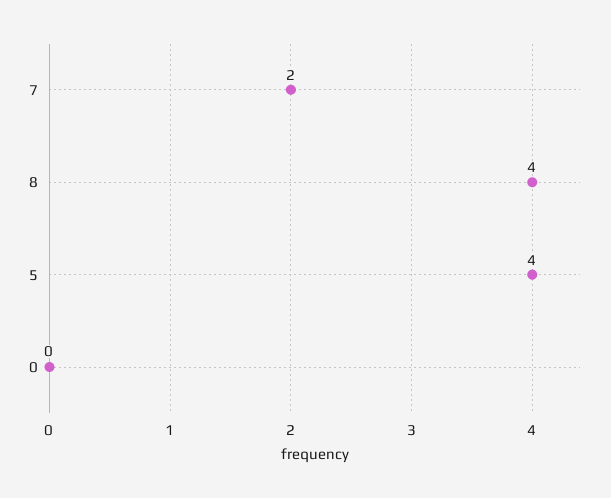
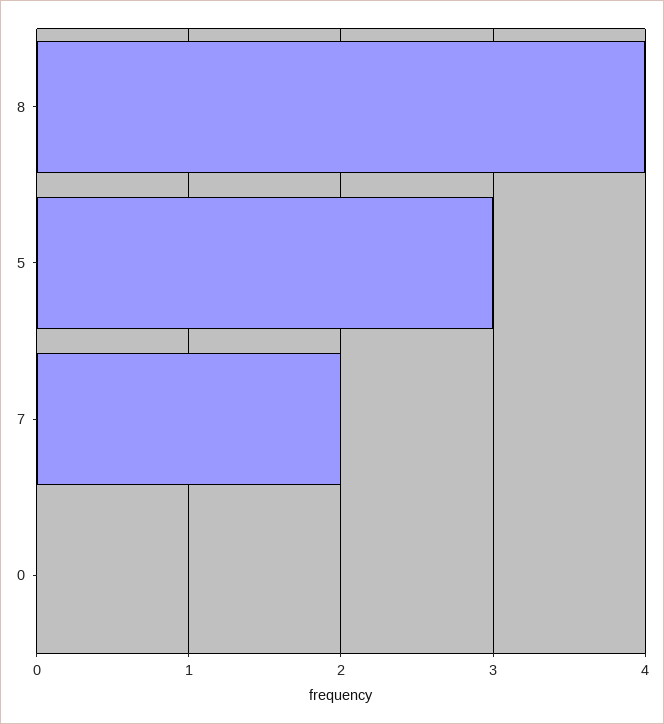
5: 4 -> 3

